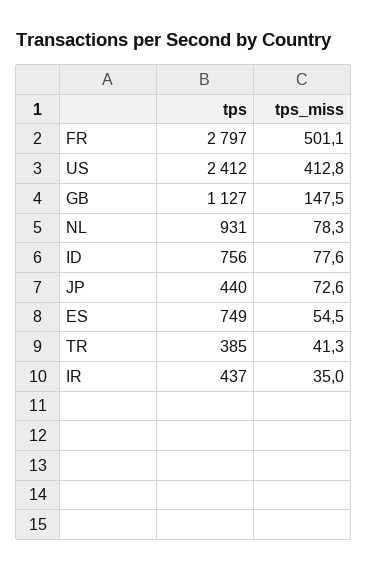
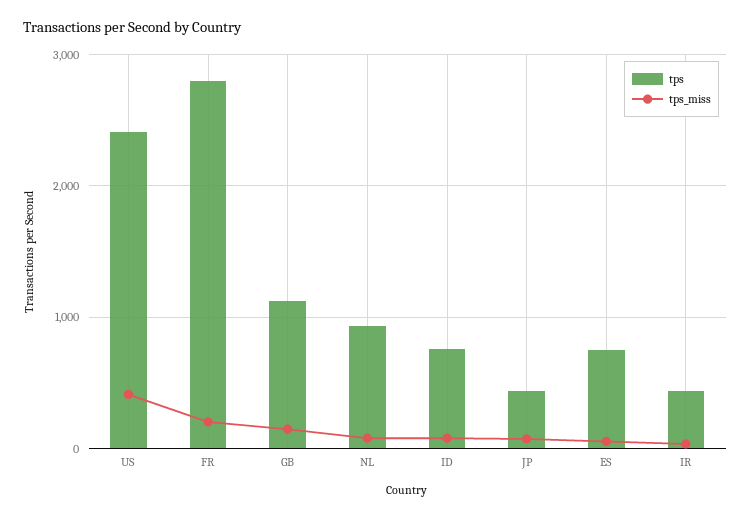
tps_miss, FR: 501.1 -> 200
tps, TR: 385 -> none
tps_miss, TR: 41.3 -> none

